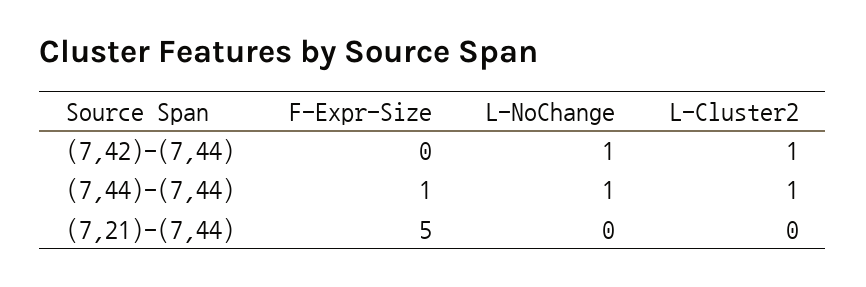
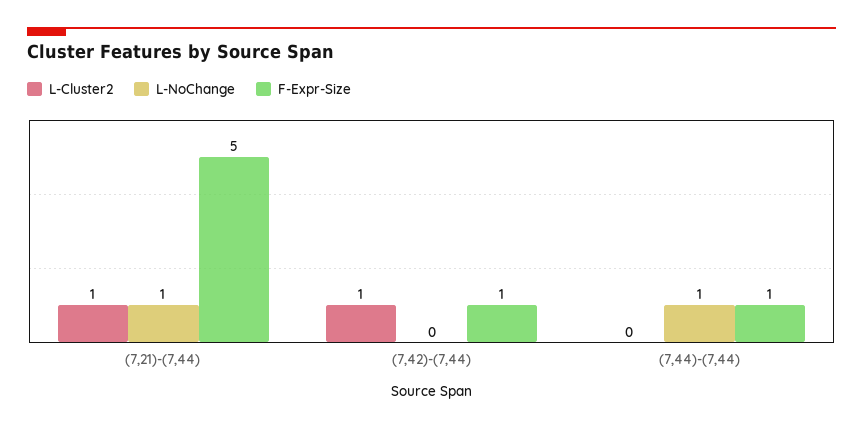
F-Expr-Size, (7,42)-(7,44): 0 -> 1
L-NoChange, (7,42)-(7,44): 1 -> 0
L-Cluster2, (7,44)-(7,44): 1 -> 0
L-NoChange, (7,21)-(7,44): 0 -> 1
L-Cluster2, (7,21)-(7,44): 0 -> 1

